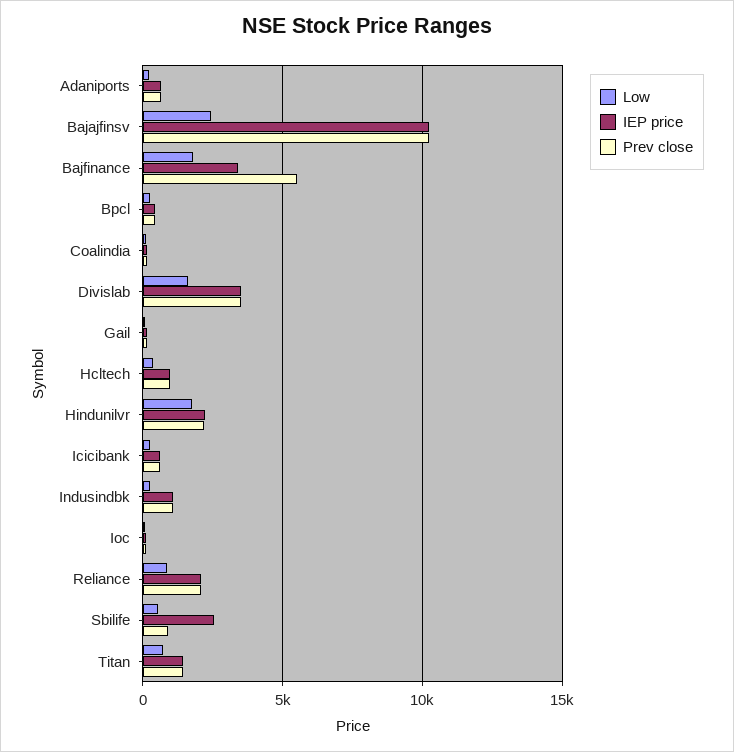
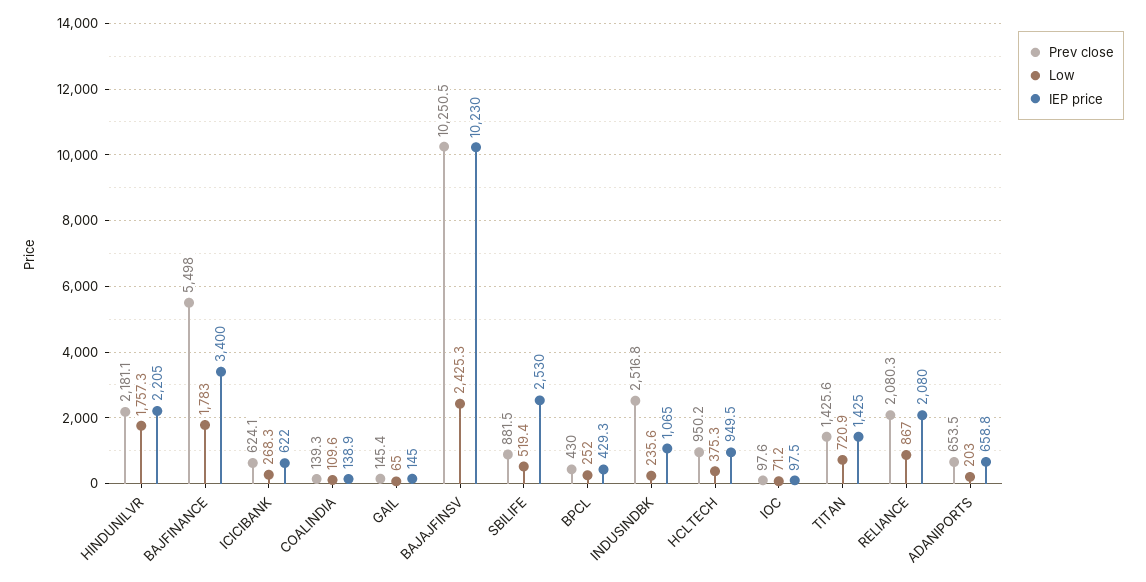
Low, Divislab: 1500 -> none
IEP price, Divislab: 3500 -> none
Prev close, Divislab: 3500 -> none
Prev close, Indusindbk: 1000 -> 2516.8

